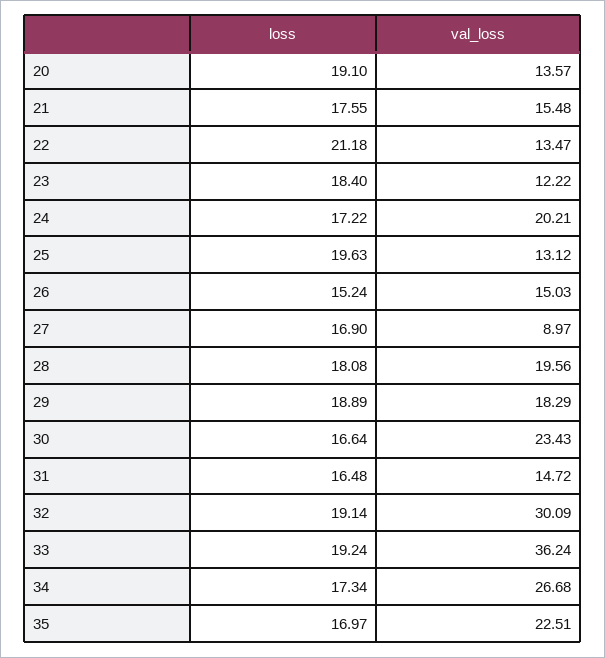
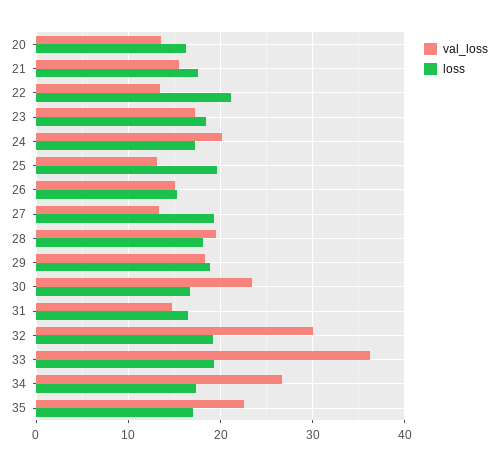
loss, 20: 19.1 -> 16
val_loss, 23: 12.22 -> 17
loss, 27: 16.9 -> 19
val_loss, 27: 8.97 -> 13

